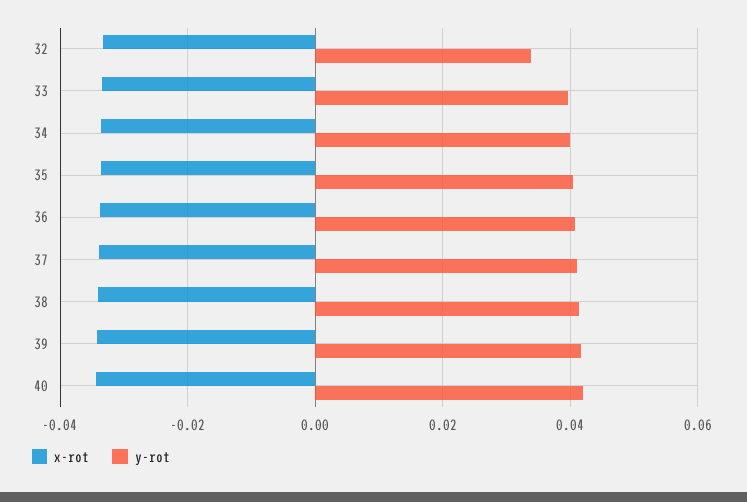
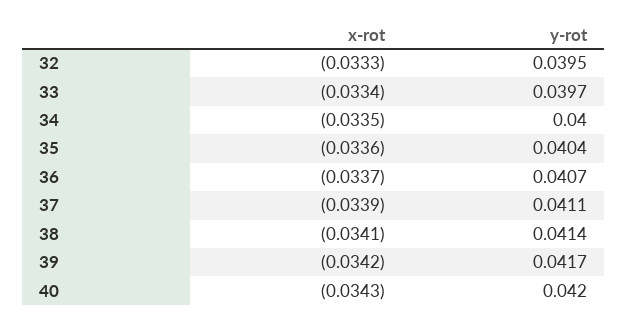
y-rot, 32: 0.034 -> 0.0395

